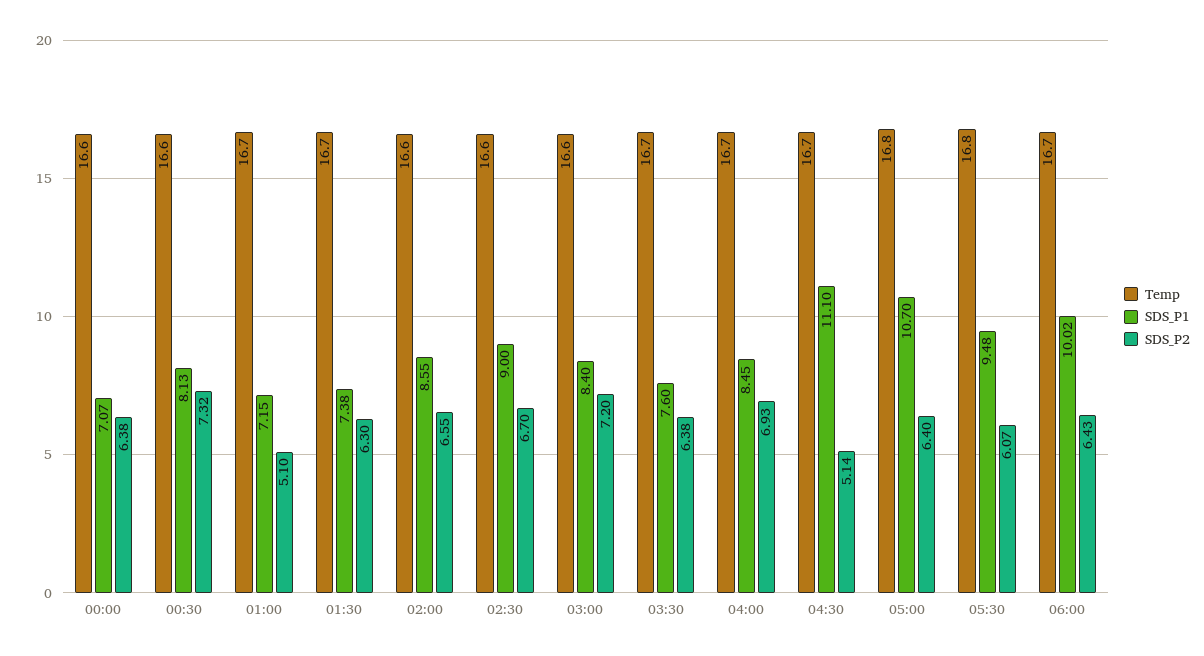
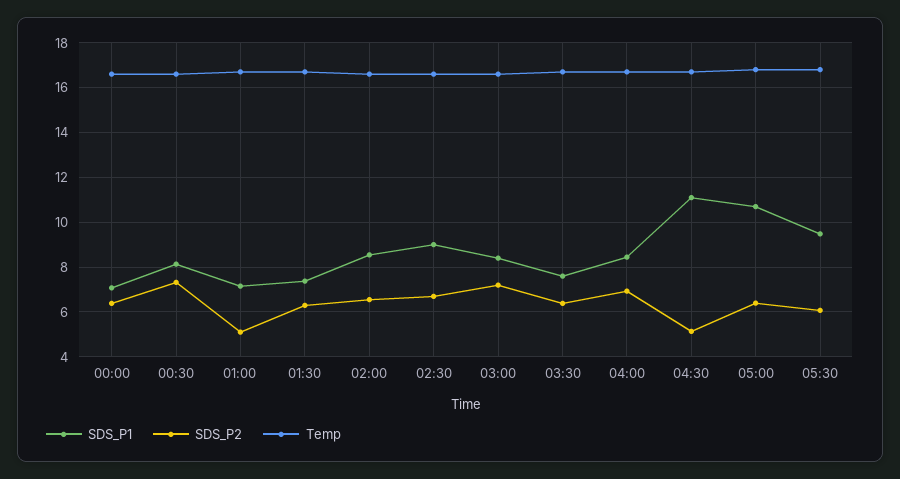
Temp, 06:00: 16.7 -> none
SDS_P1, 06:00: 10.02 -> none
SDS_P2, 06:00: 6.43 -> none

